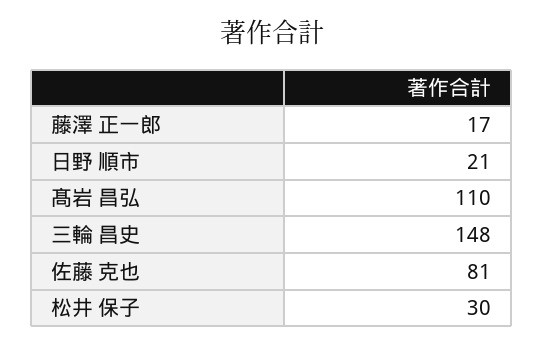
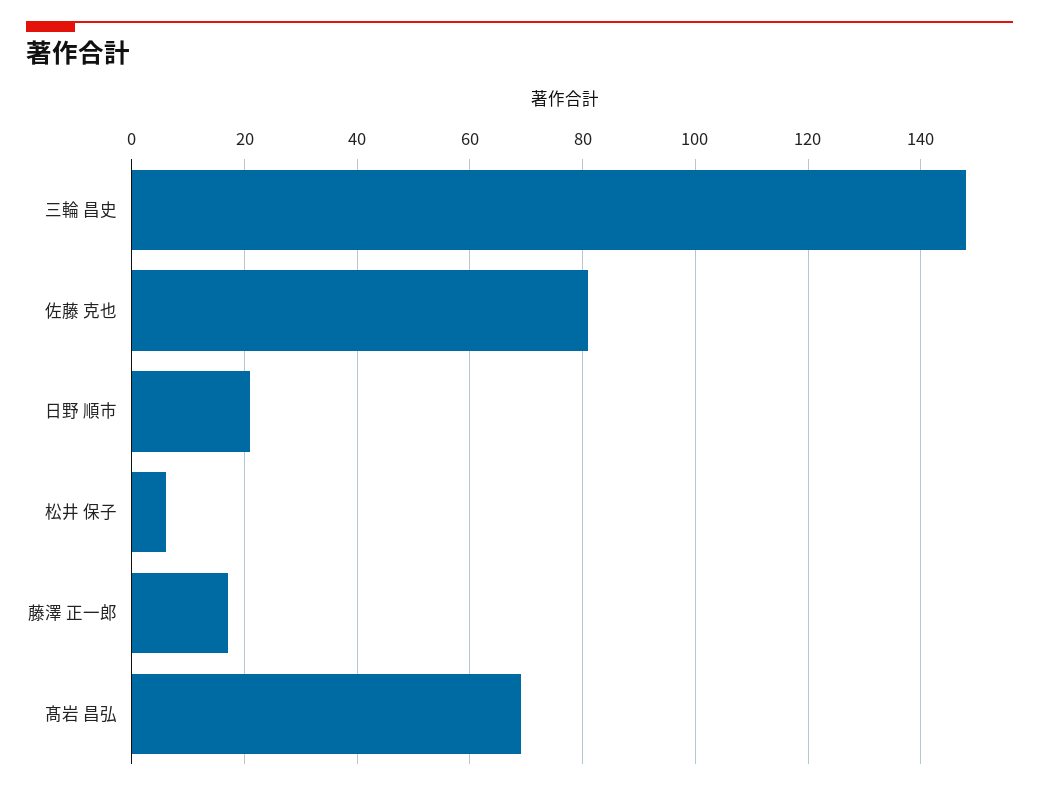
髙岩 昌弘: 110 -> 70
松井 保子: 30 -> 5

